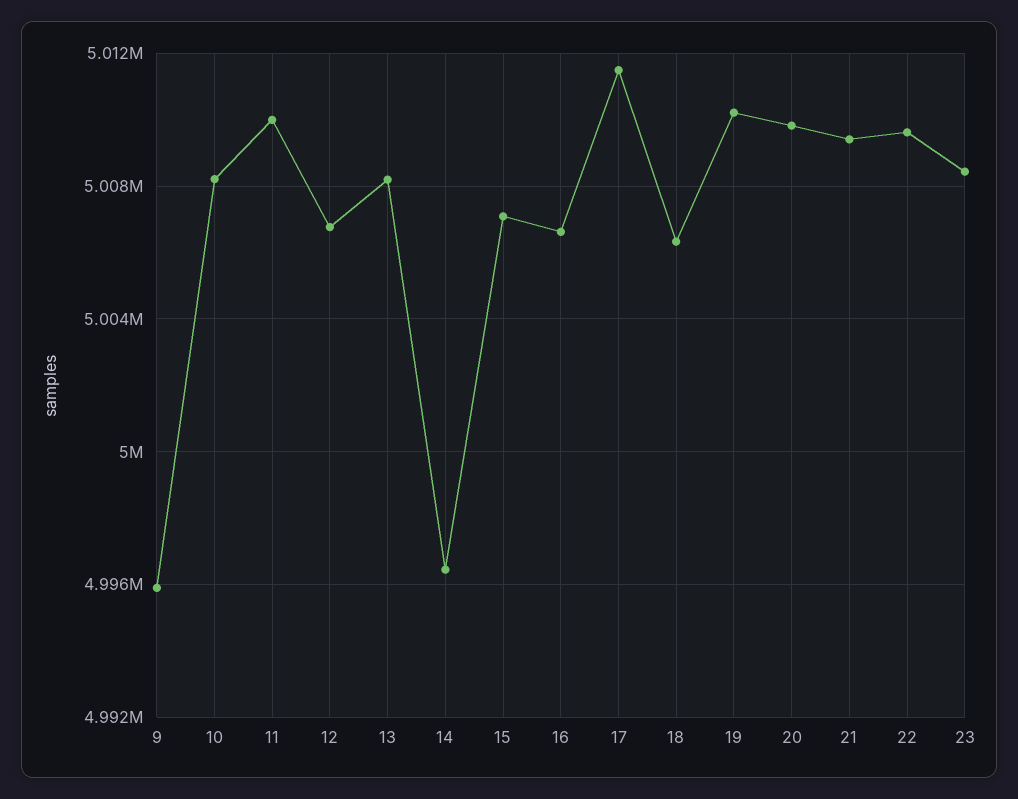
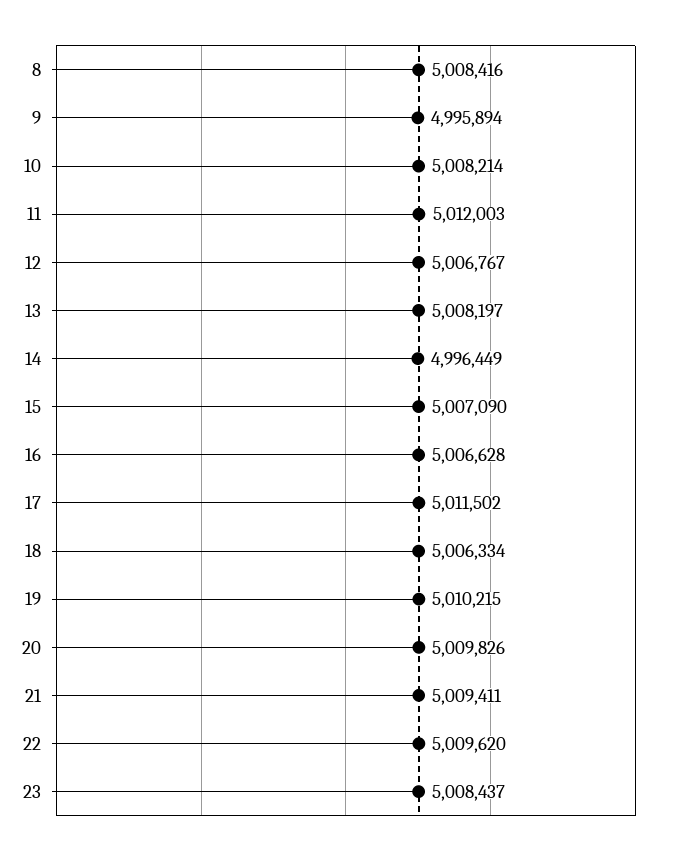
11: 5010000 -> 5012003
8: none -> 5008416

